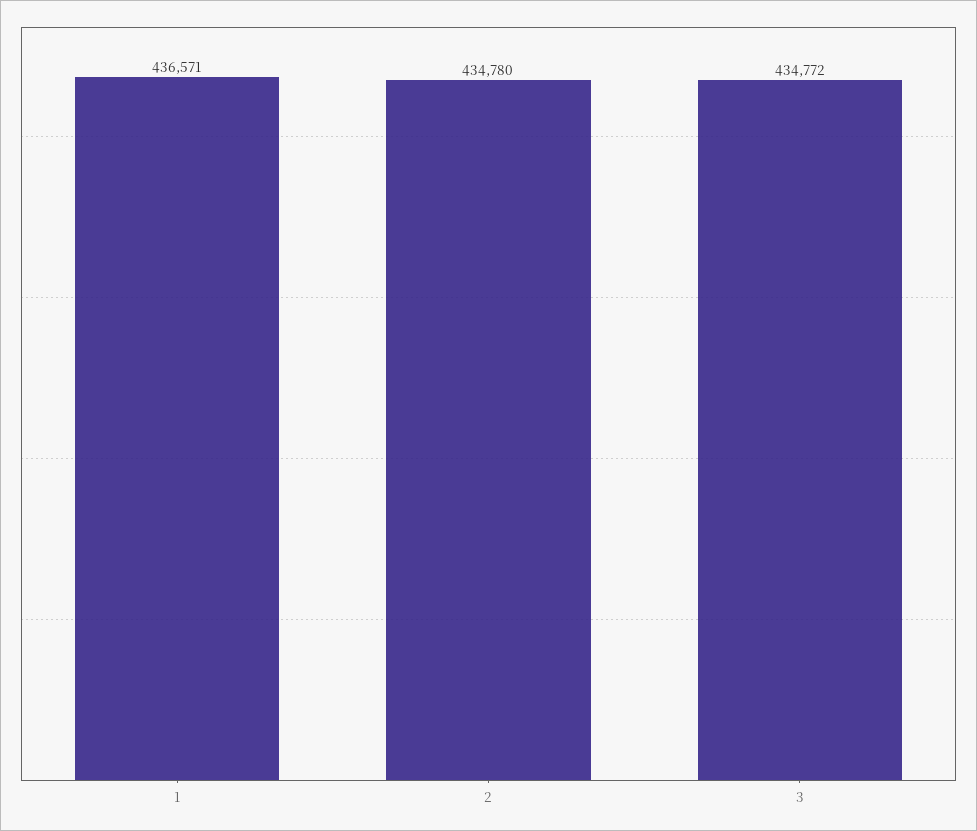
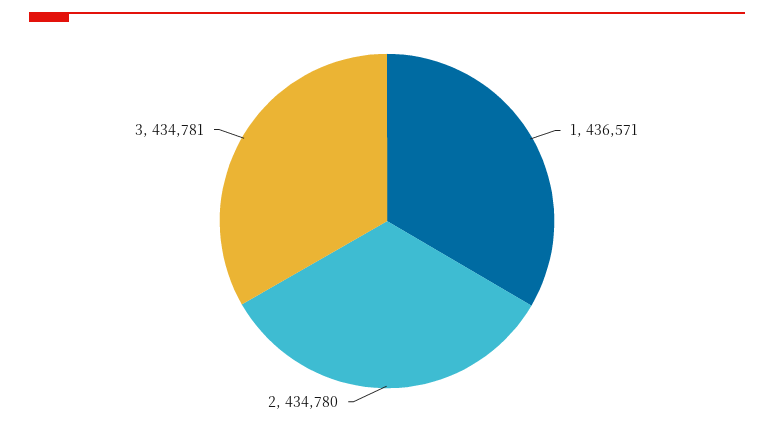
3: 434772 -> 434781

